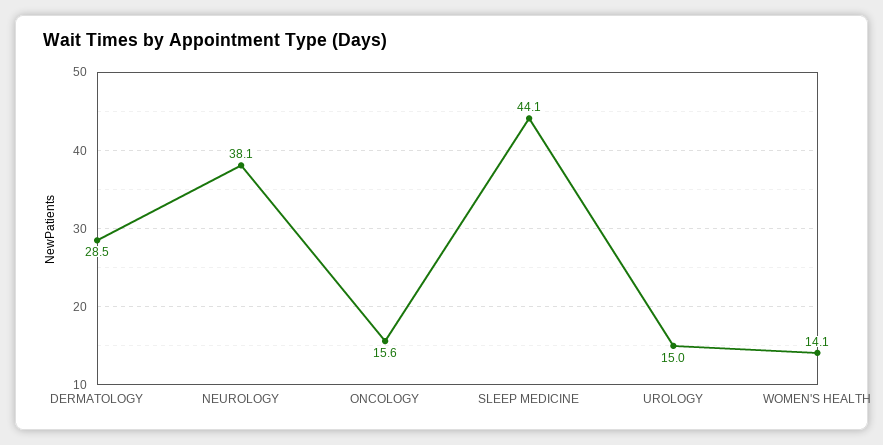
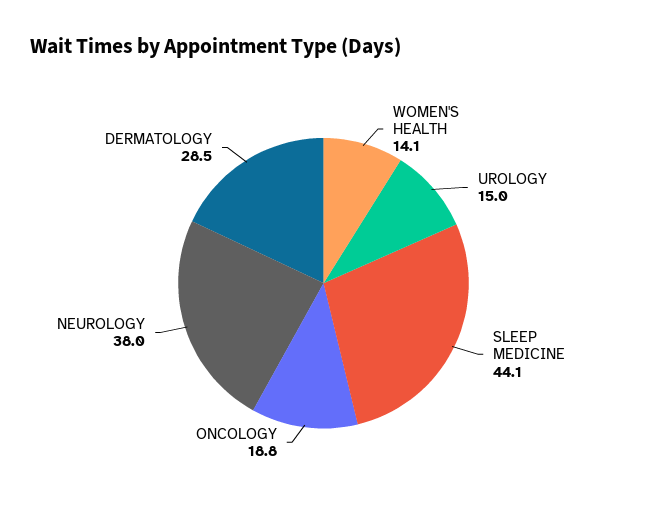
NEUROLOGY: 38.1 -> 38
ONCOLOGY: 15.6 -> 18.8

